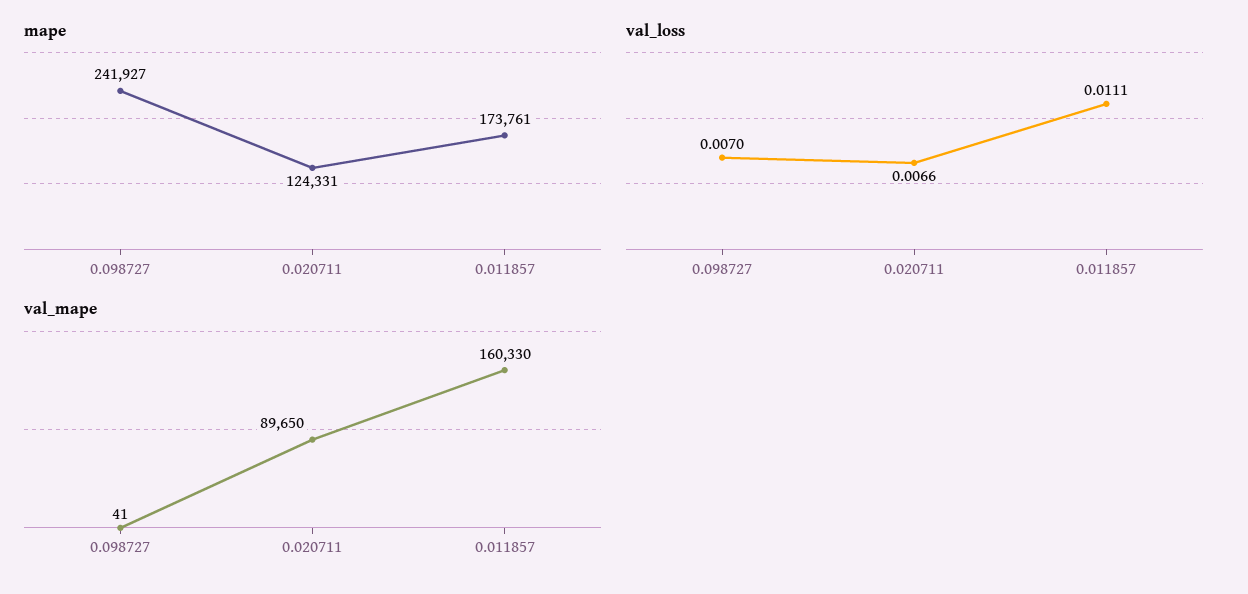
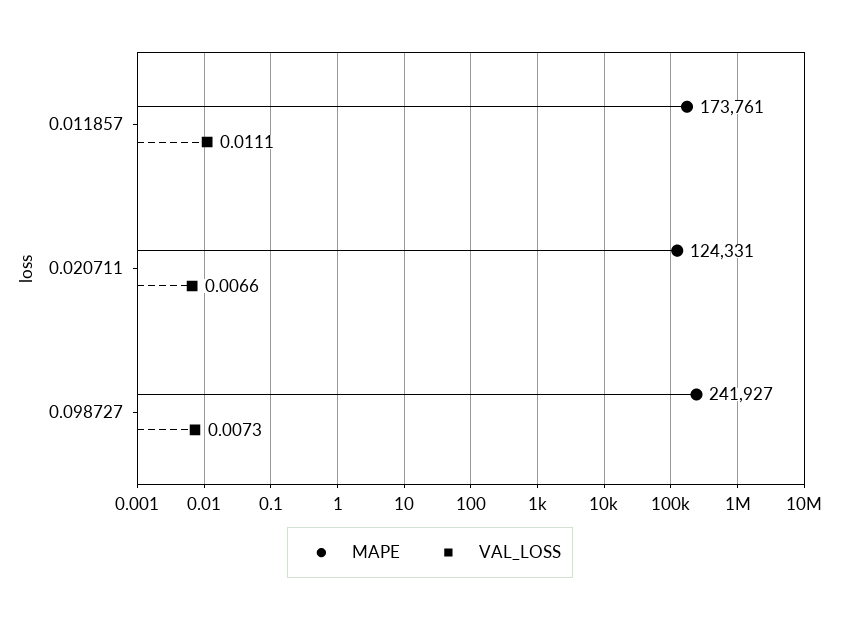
val_loss, 0.098727: 0.007 -> 0.0073
val_mape, 0.098727: 41 -> none
val_mape, 0.020711: 89650 -> none
val_mape, 0.011857: 160330 -> none

